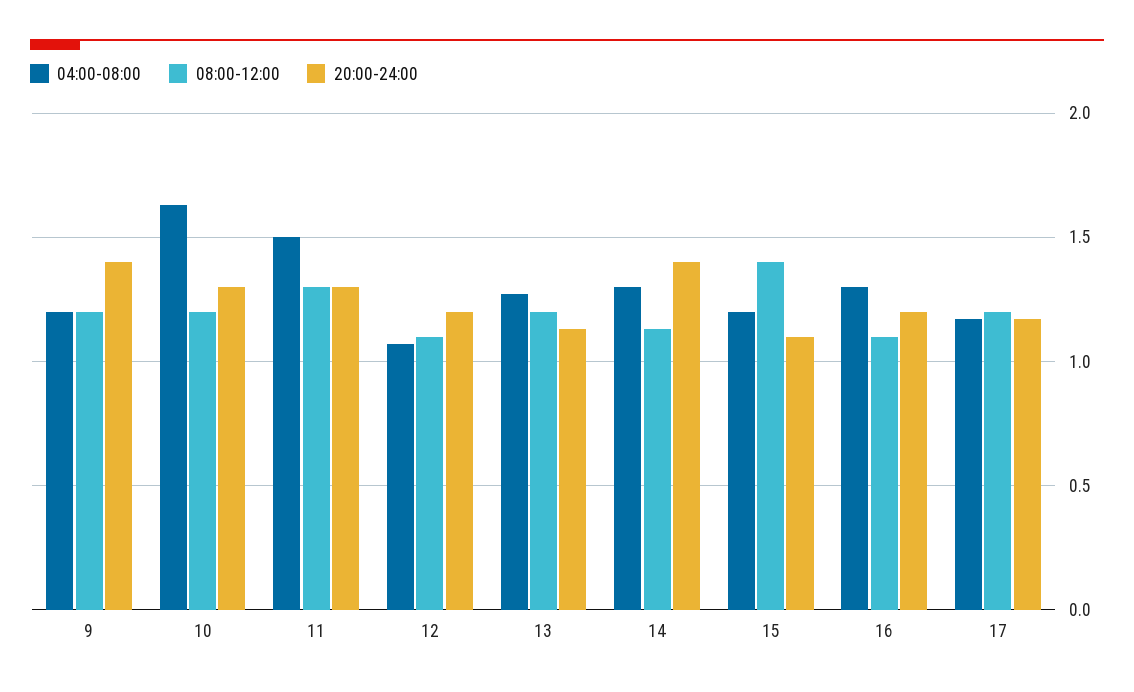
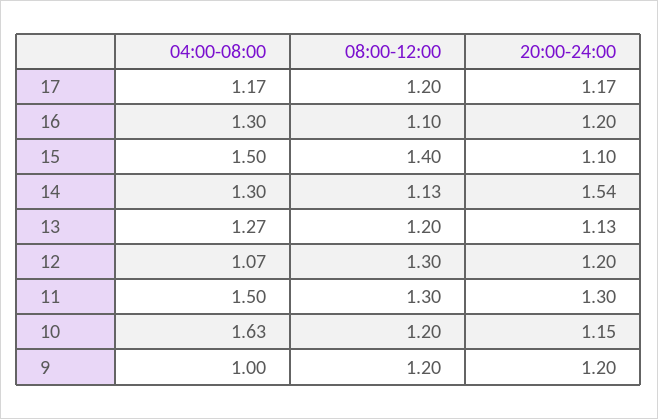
04:00-08:00, 9: 1.2 -> 1
20:00-24:00, 9: 1.4 -> 1.2
20:00-24:00, 10: 1.3 -> 1.15
08:00-12:00, 12: 1.1 -> 1.3
20:00-24:00, 14: 1.4 -> 1.54
04:00-08:00, 15: 1.2 -> 1.5

